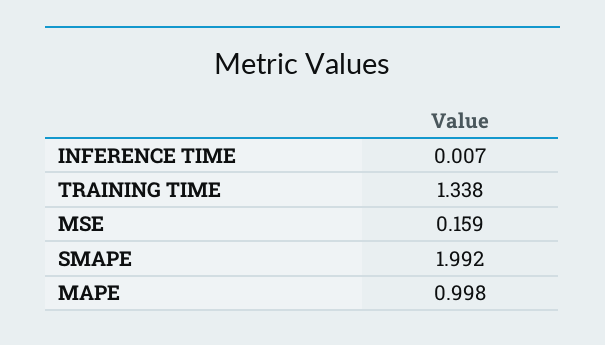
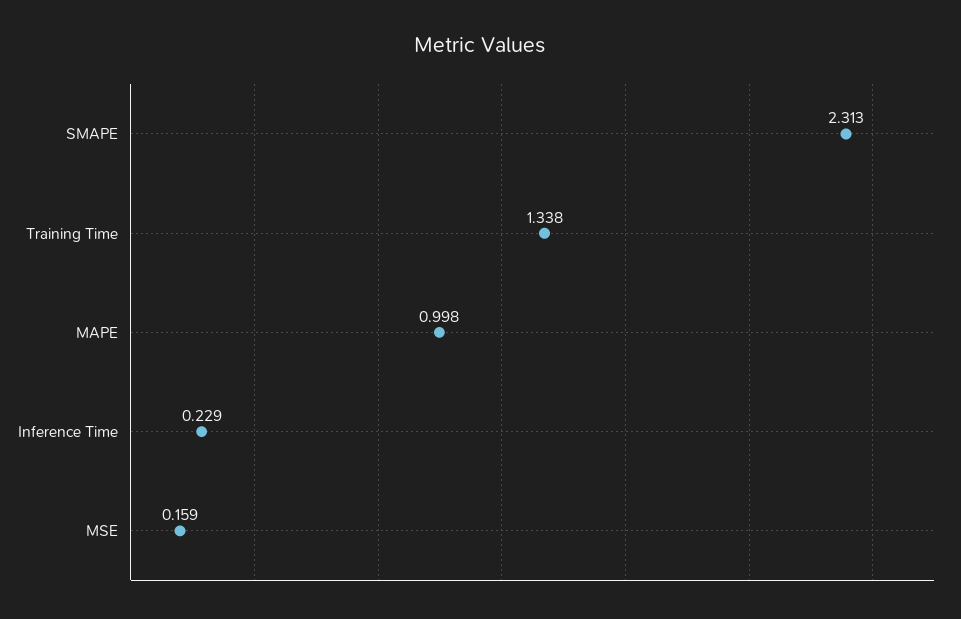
INFERENCE TIME: 0.007 -> 0.229
SMAPE: 1.992 -> 2.313

